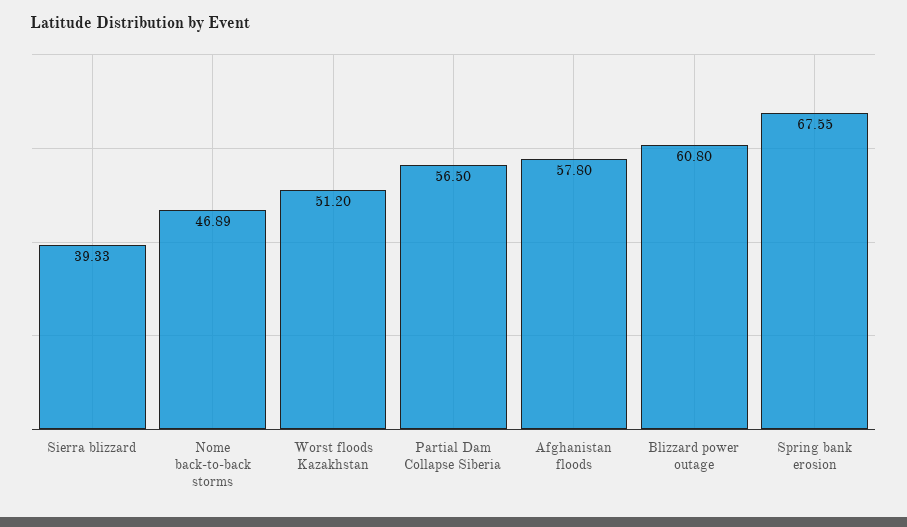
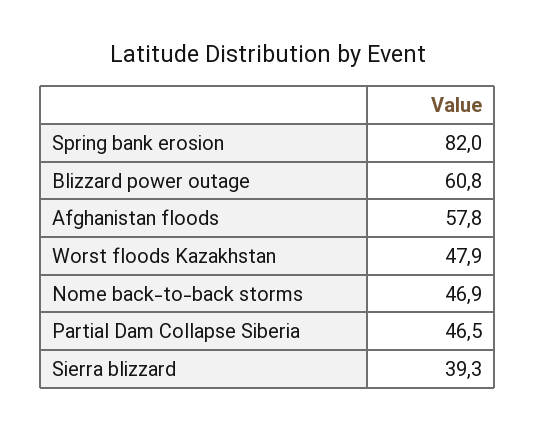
Worst floods Kazakhstan: 51.2 -> 47.9
Partial Dam Collapse Siberia: 56.5 -> 46.5
Spring bank erosion: 67.55 -> 82

